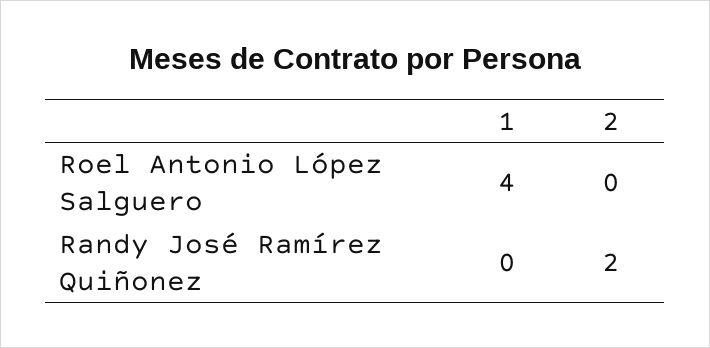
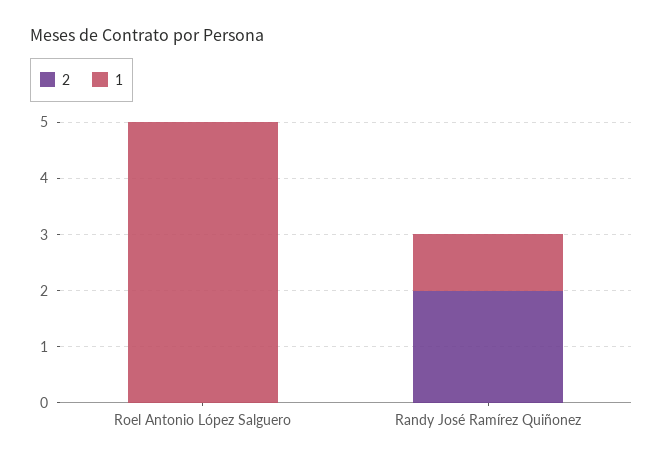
1, Roel Antonio López Salguero: 4 -> 5
1, Randy José Ramírez Quiñonez: 0 -> 1

